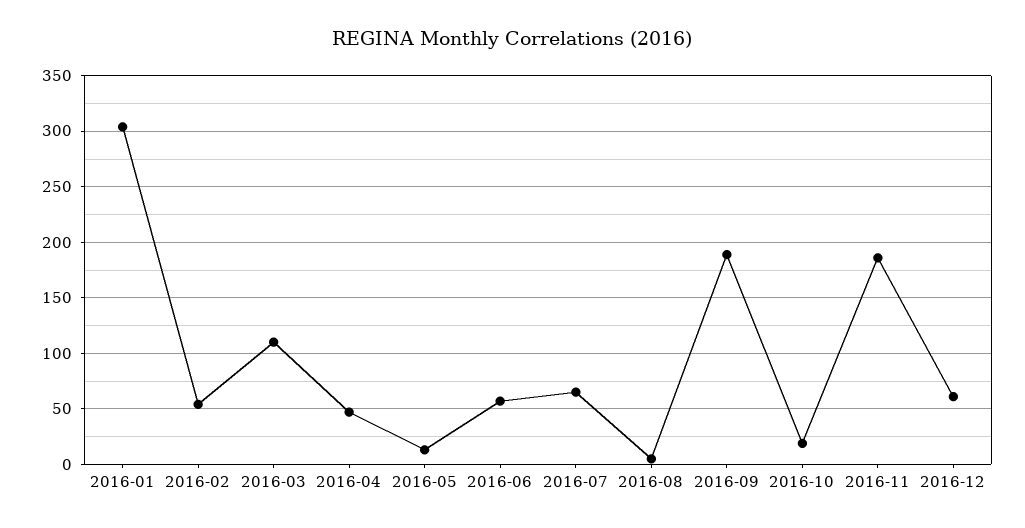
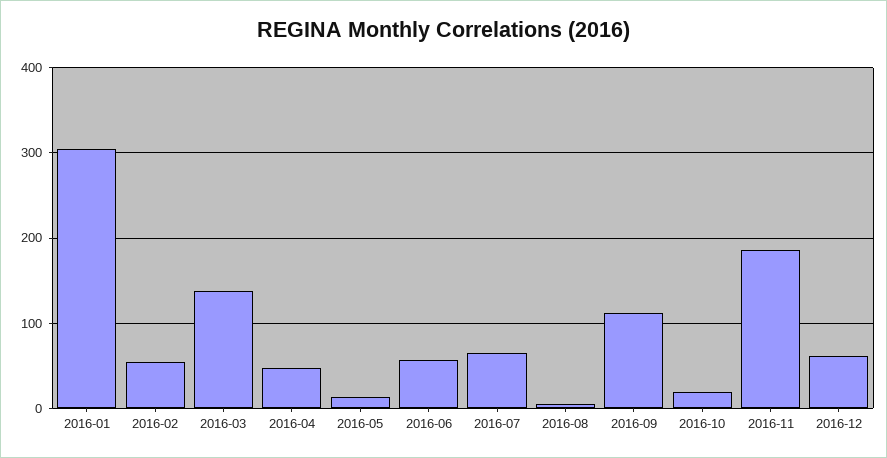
2016-03: 110 -> 140
2016-09: 190 -> 110

